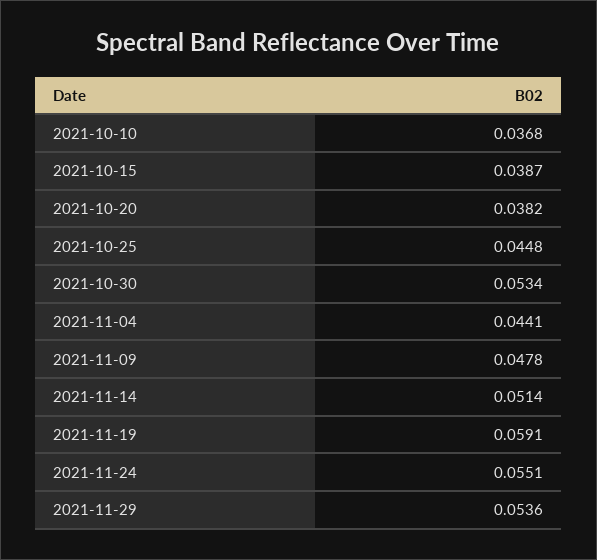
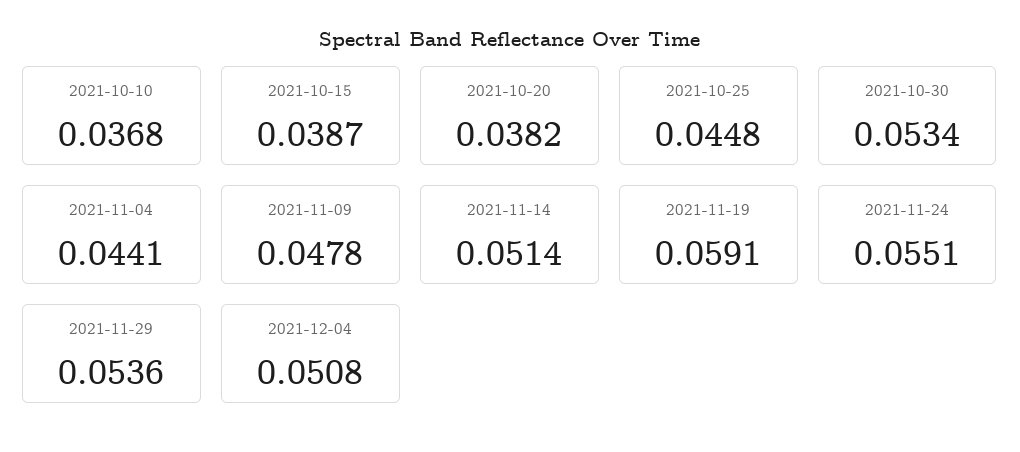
2021-12-04: none -> 0.0508

